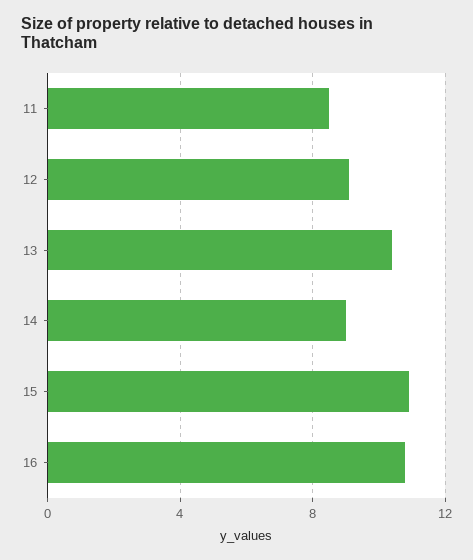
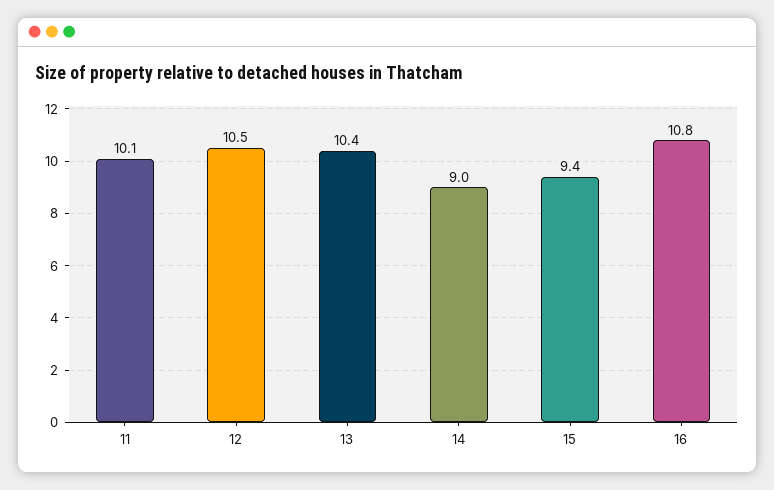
11: 8.5 -> 10.1
12: 9 -> 10.5
15: 11 -> 9.4

